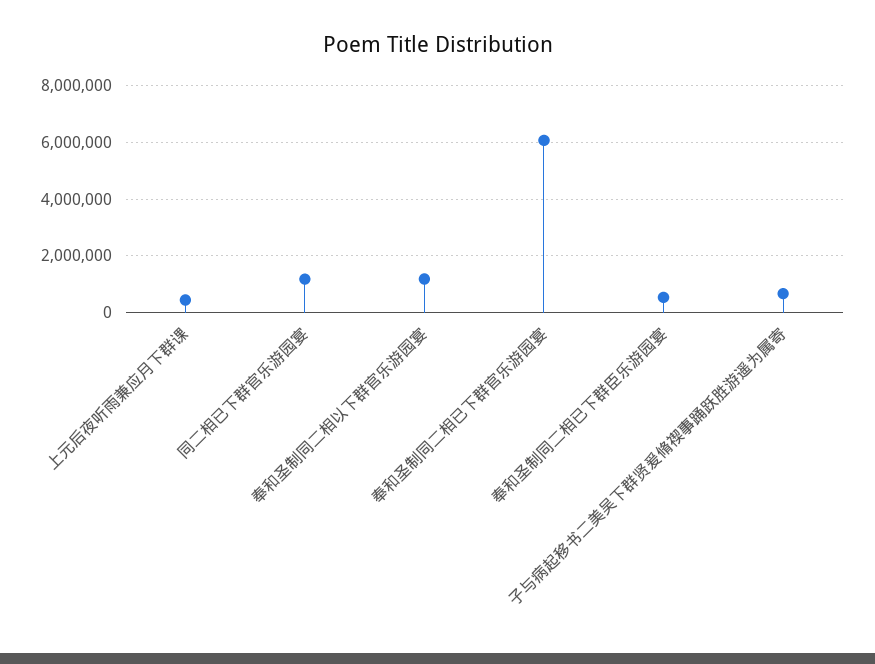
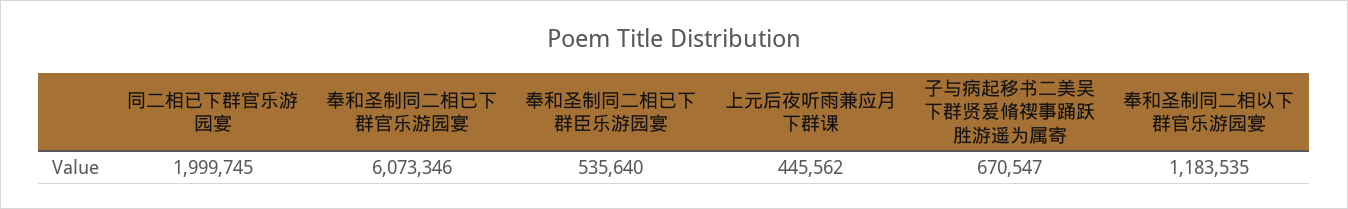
同二相已下群官乐游园宴: 1250000 -> 1999745

